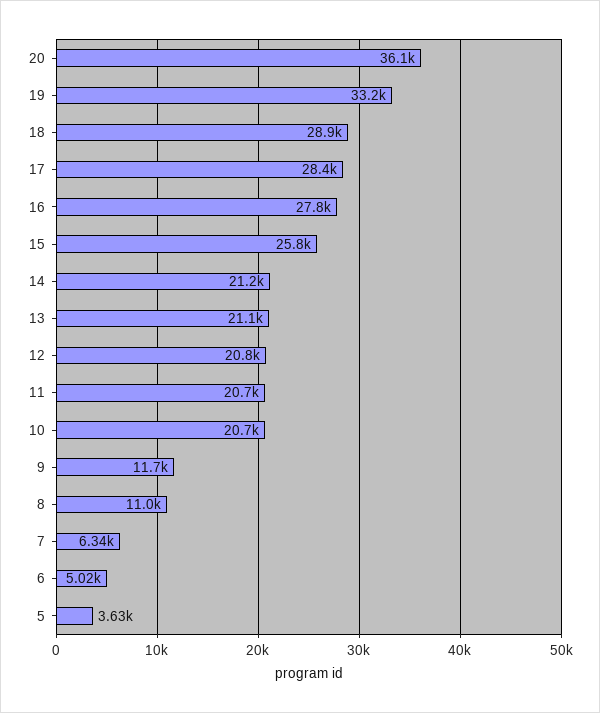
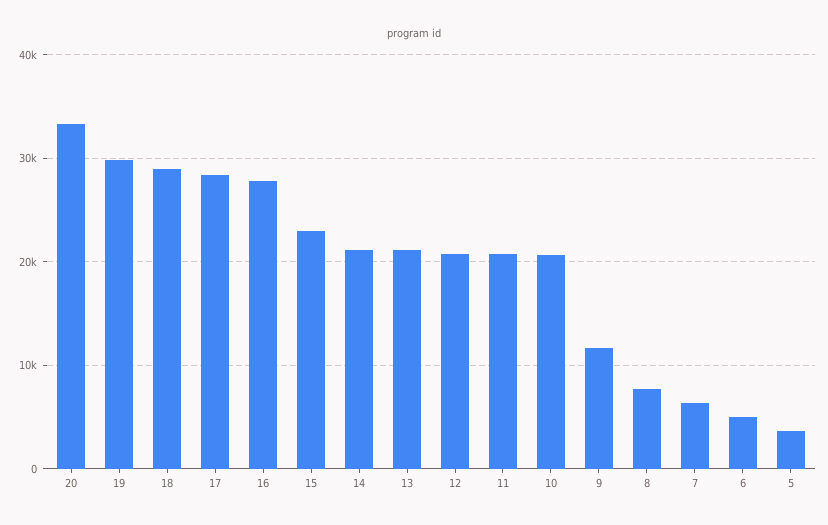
20: 36100 -> 33000
19: 33200 -> 30000
15: 25800 -> 23000
8: 11000 -> 8000

